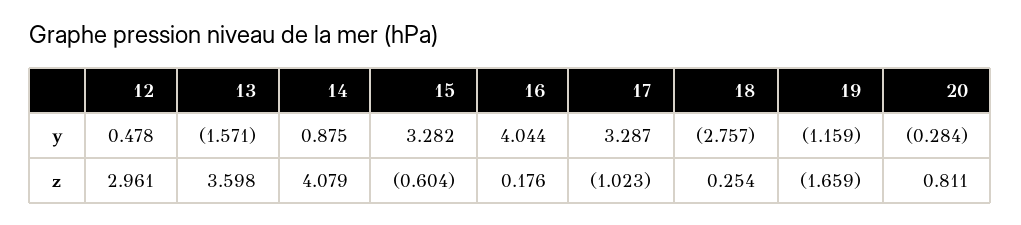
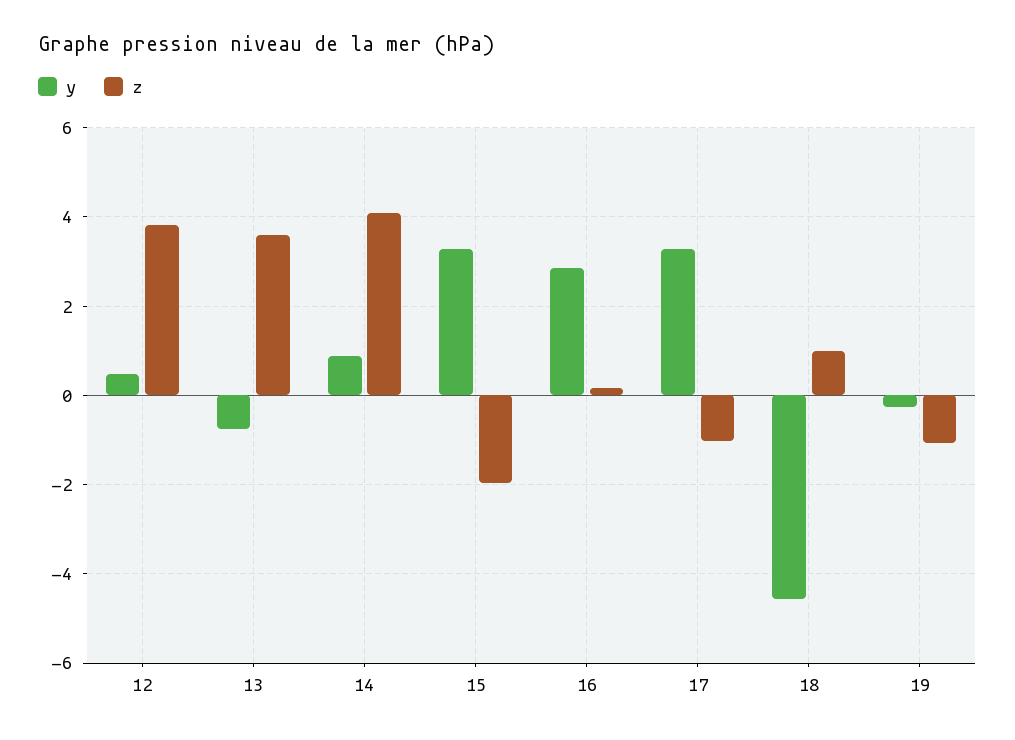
y, 13: -1.571 -> -0.8
y, 16: 4.044 -> 2.8
y, 18: -2.757 -> -4.6
y, 19: -1.159 -> -0.2
y, 20: -0.284 -> none
z, 12: 2.961 -> 3.8
z, 15: -0.604 -> -2
z, 18: 0.254 -> 1
z, 19: -1.659 -> -1
z, 20: 0.811 -> none

